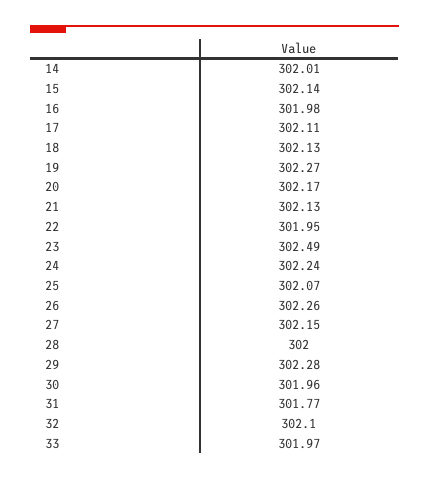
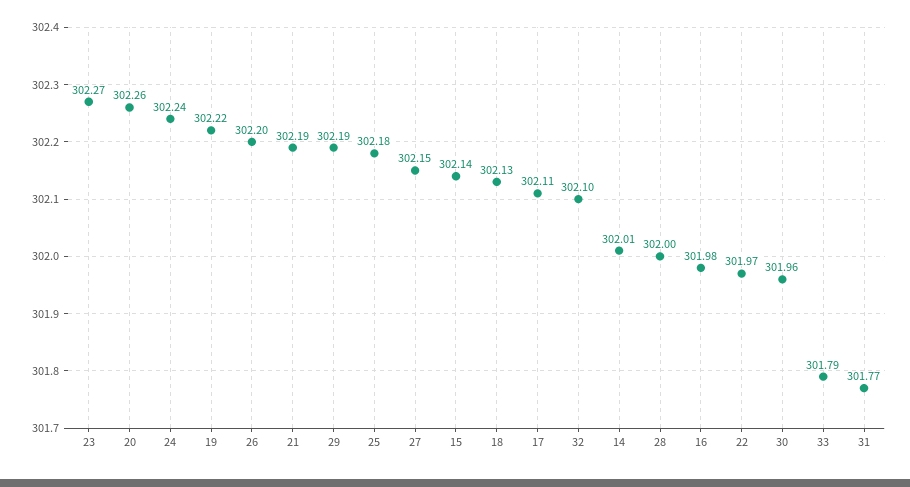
19: 302.27 -> 302.22
20: 302.17 -> 302.26
21: 302.13 -> 302.19
22: 301.95 -> 301.97
23: 302.49 -> 302.27
25: 302.07 -> 302.18
26: 302.26 -> 302.2
29: 302.28 -> 302.19
33: 301.97 -> 301.79

